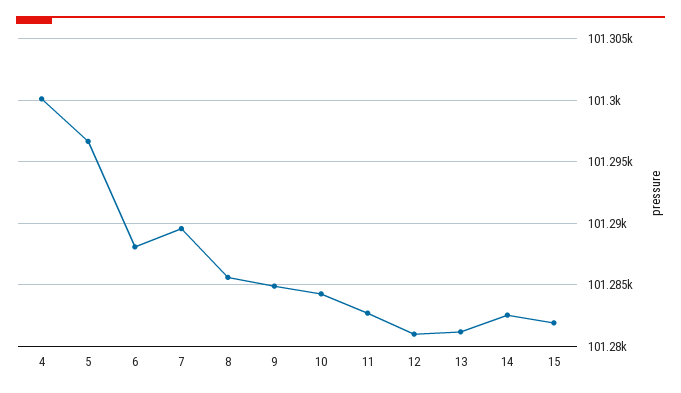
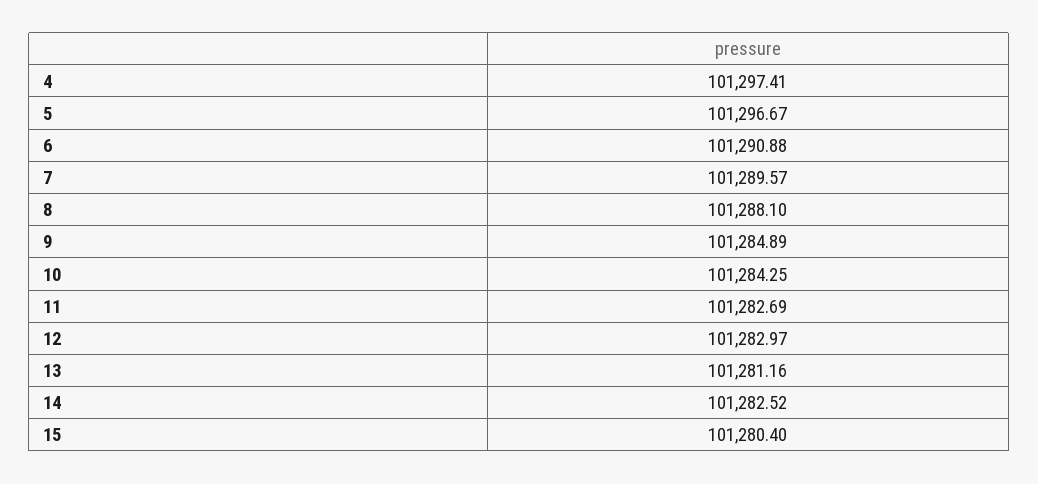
4: 101300 -> 101297.41
6: 101288 -> 101290.88
8: 101285.5 -> 101288.1
12: 101281 -> 101282.97
15: 101282 -> 101280.4

